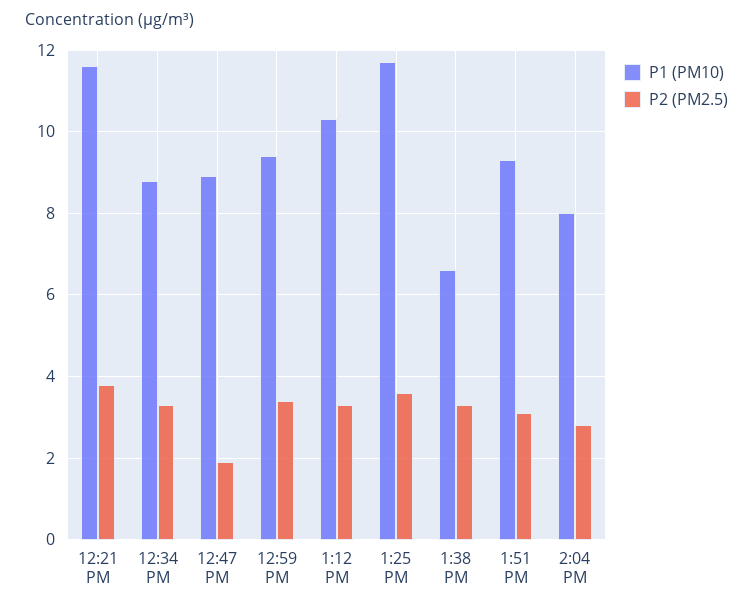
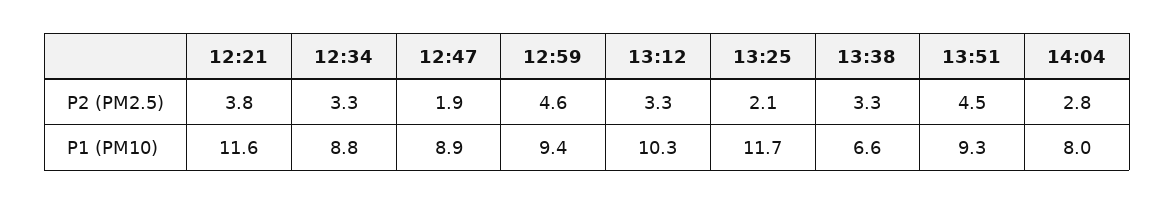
P2 (PM2.5), 12:59 PM: 3.5 -> 4.6
P2 (PM2.5), 1:25 PM: 3.5 -> 2.1
P2 (PM2.5), 1:51 PM: 3 -> 4.5

